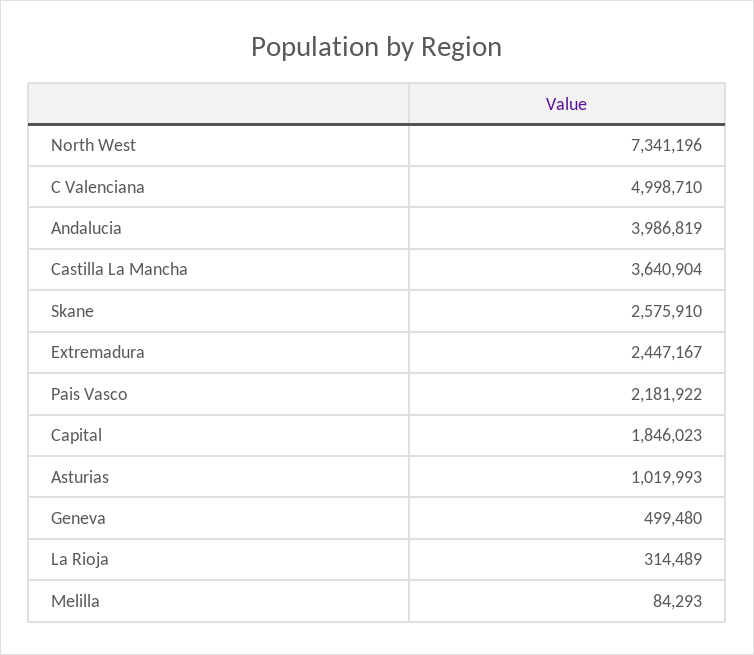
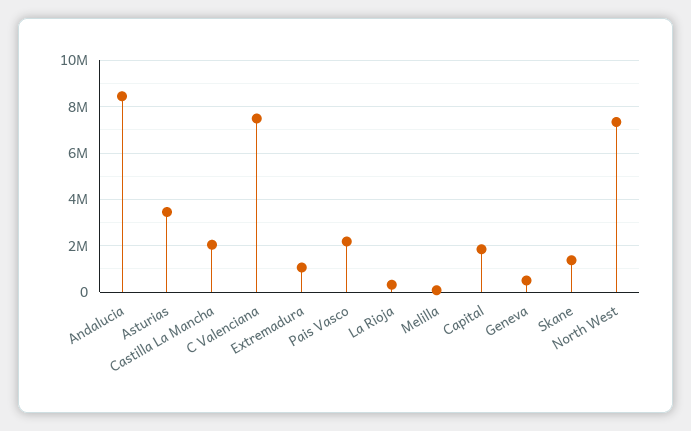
C Valenciana: 4998710 -> 7500000
Andalucia: 3986819 -> 8500000
Castilla La Mancha: 3640904 -> 2000000
Skane: 2575910 -> 1500000
Extremadura: 2447167 -> 1000000
Asturias: 1019993 -> 3500000

